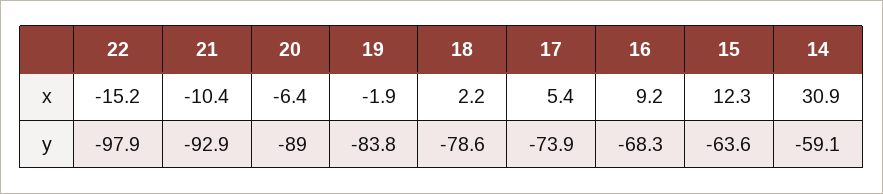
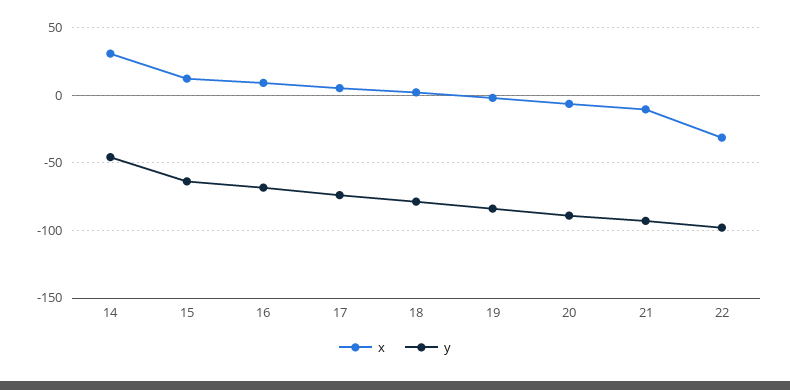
x, 22: -15.2 -> -30
y, 14: -59.1 -> -45

